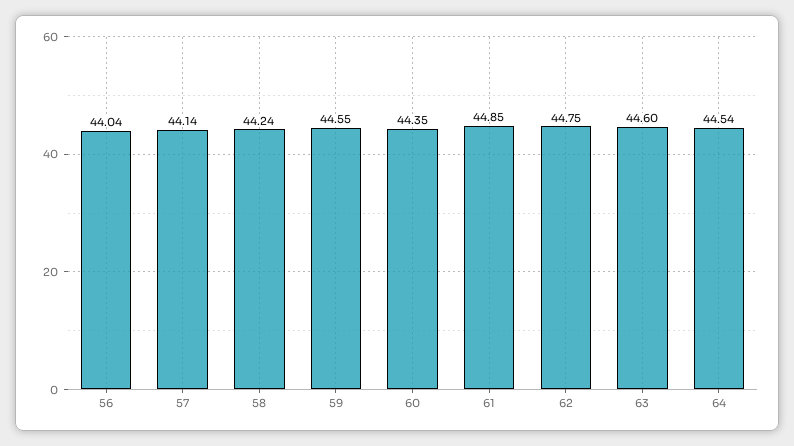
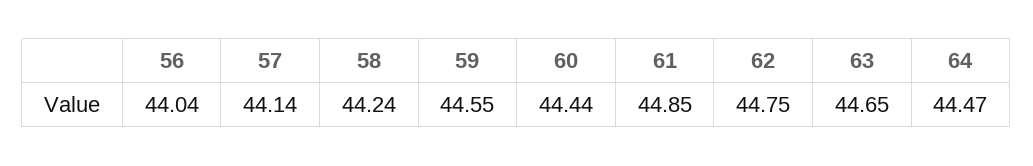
60: 44.35 -> 44.44
63: 44.6 -> 44.65
64: 44.54 -> 44.47

